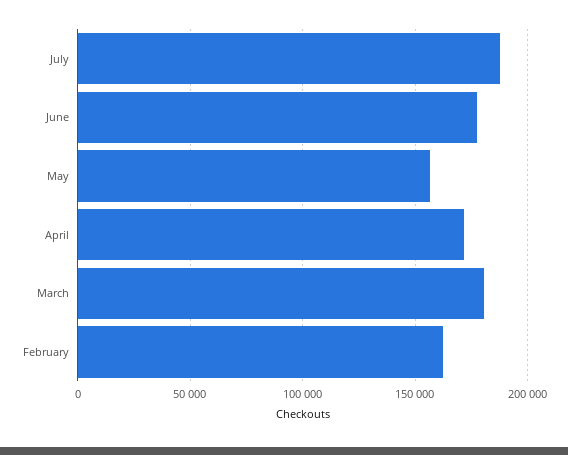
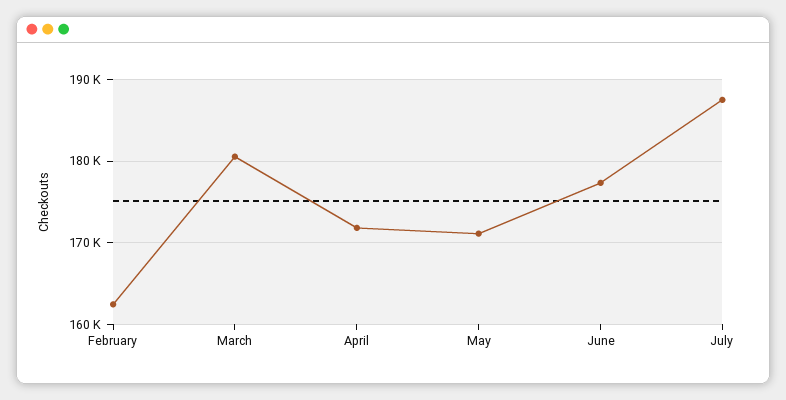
May: 155000 -> 171000

